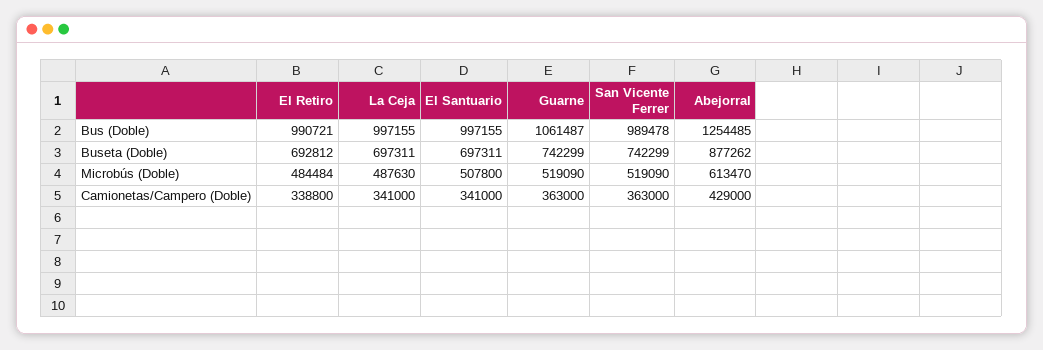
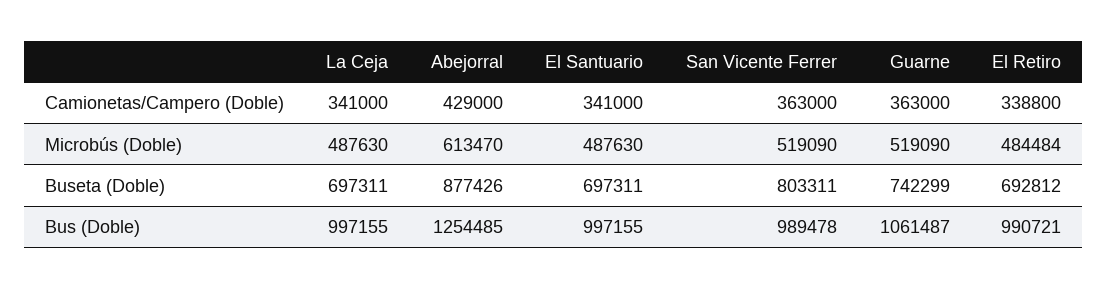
San Vicente Ferrer, Buseta (Doble): 742299 -> 803311
Abejorral, Buseta (Doble): 877262 -> 877426
El Santuario, Microbús (Doble): 507800 -> 487630

